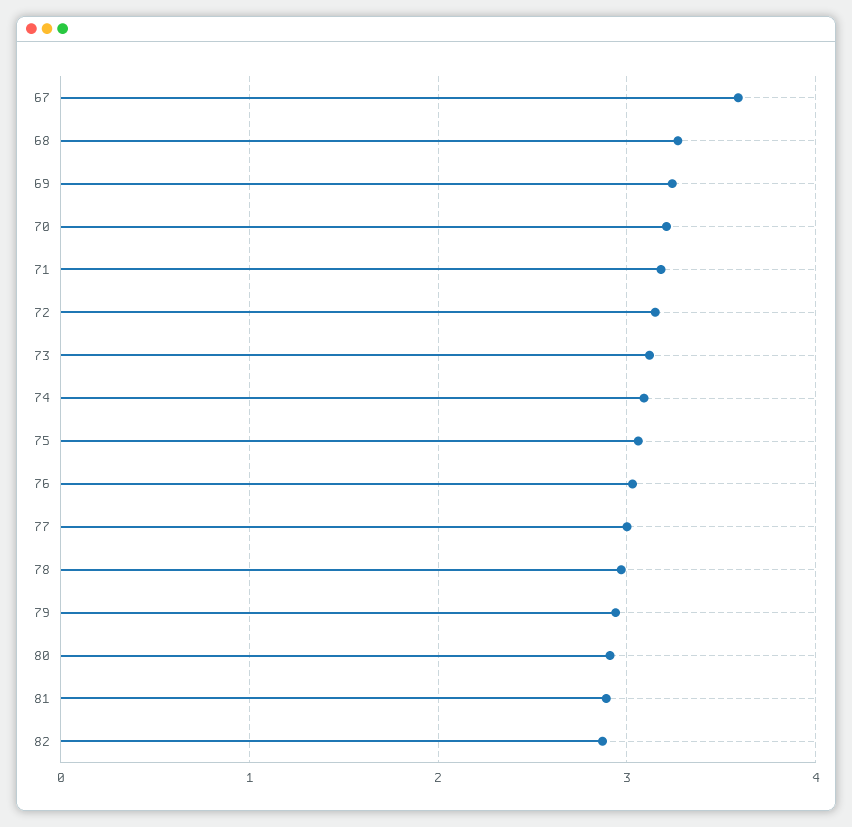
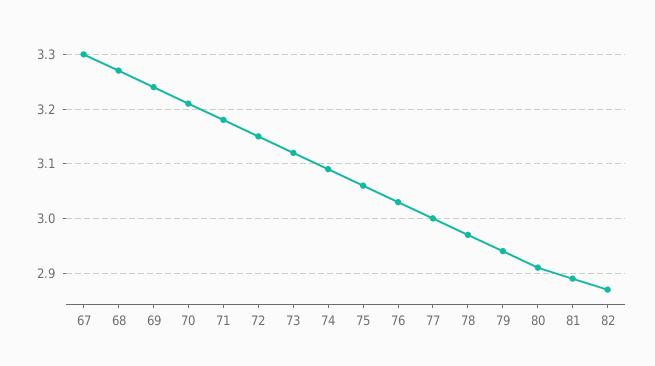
67: 3.6 -> 3.3

